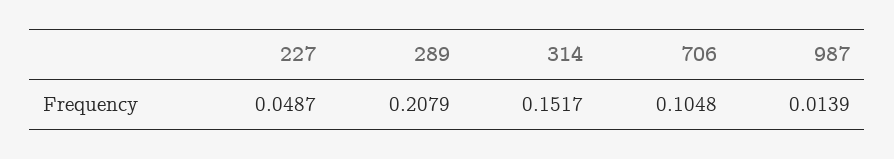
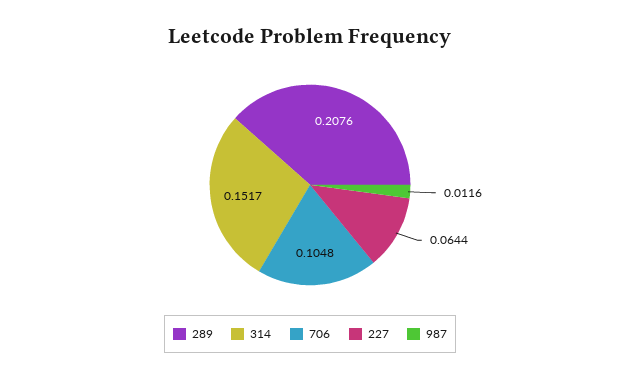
227: 0.0487 -> 0.0644
289: 0.2079 -> 0.2076
987: 0.0139 -> 0.0116

